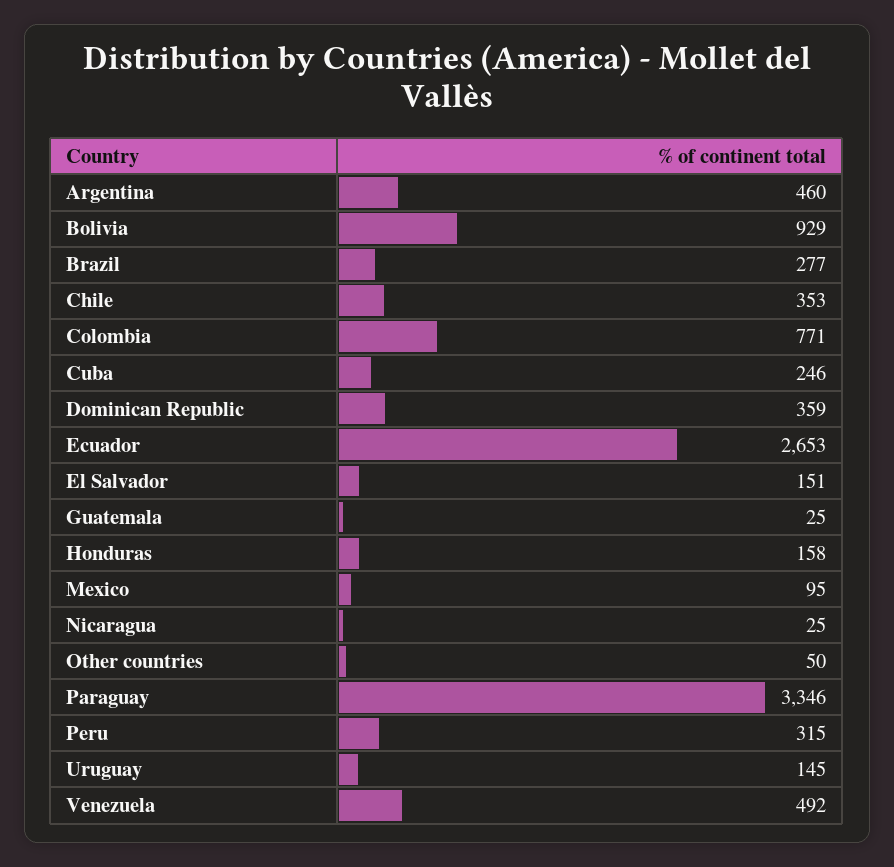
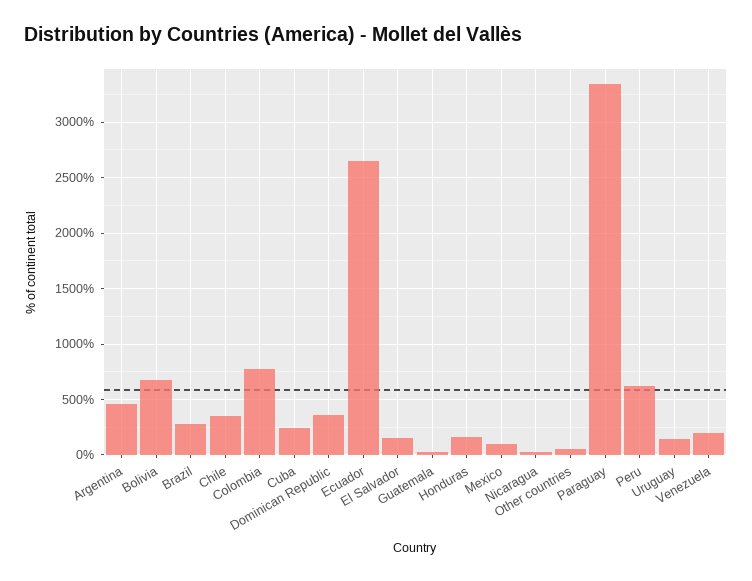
Bolivia: 929 -> 700
Peru: 315 -> 600
Venezuela: 492 -> 200

